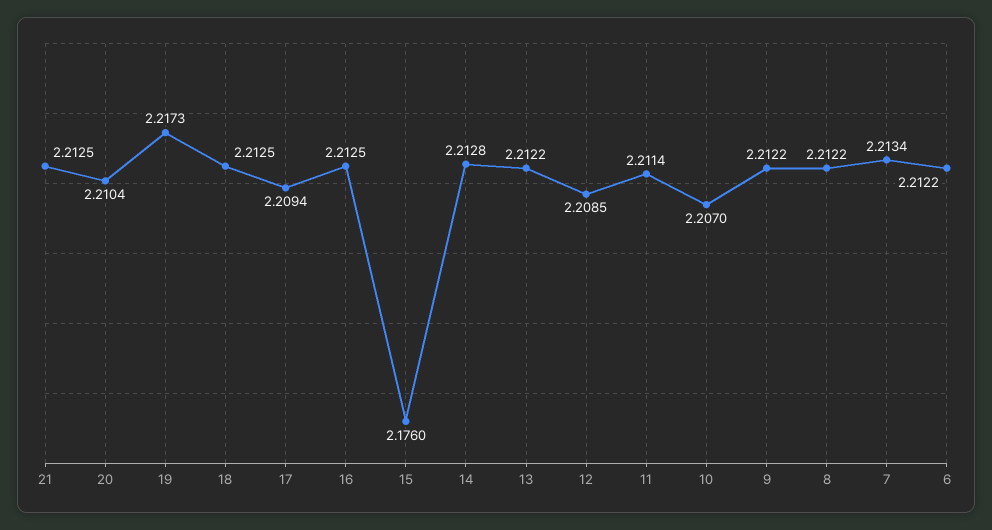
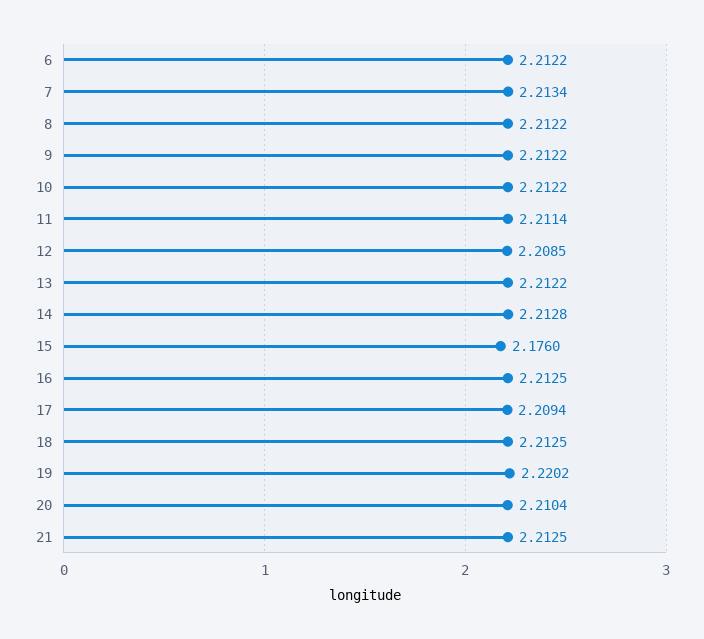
19: 2.2173 -> 2.2202
10: 2.207 -> 2.2122

